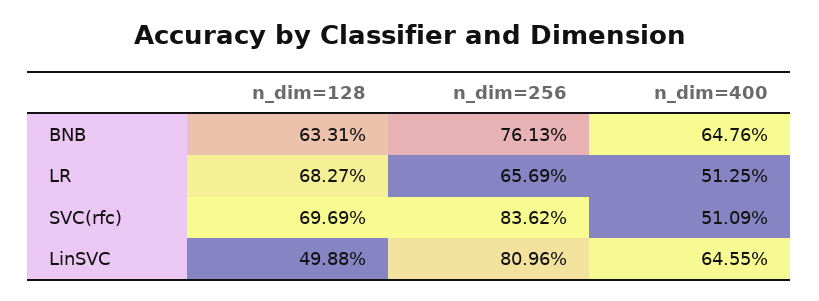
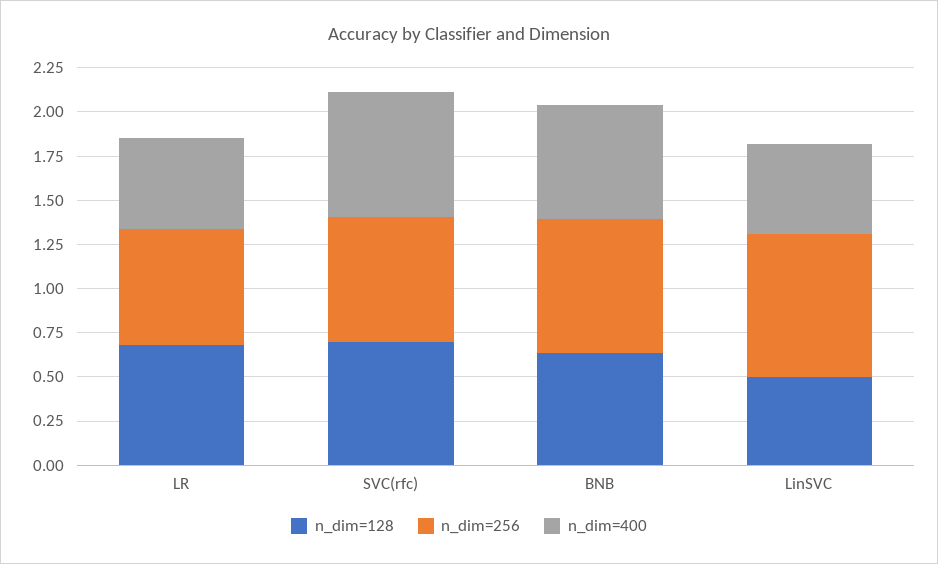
n_dim=256, SVC(rfc): 0.8362 -> 0.7
n_dim=400, SVC(rfc): 0.5109 -> 0.7
n_dim=400, LinSVC: 0.6455 -> 0.5

